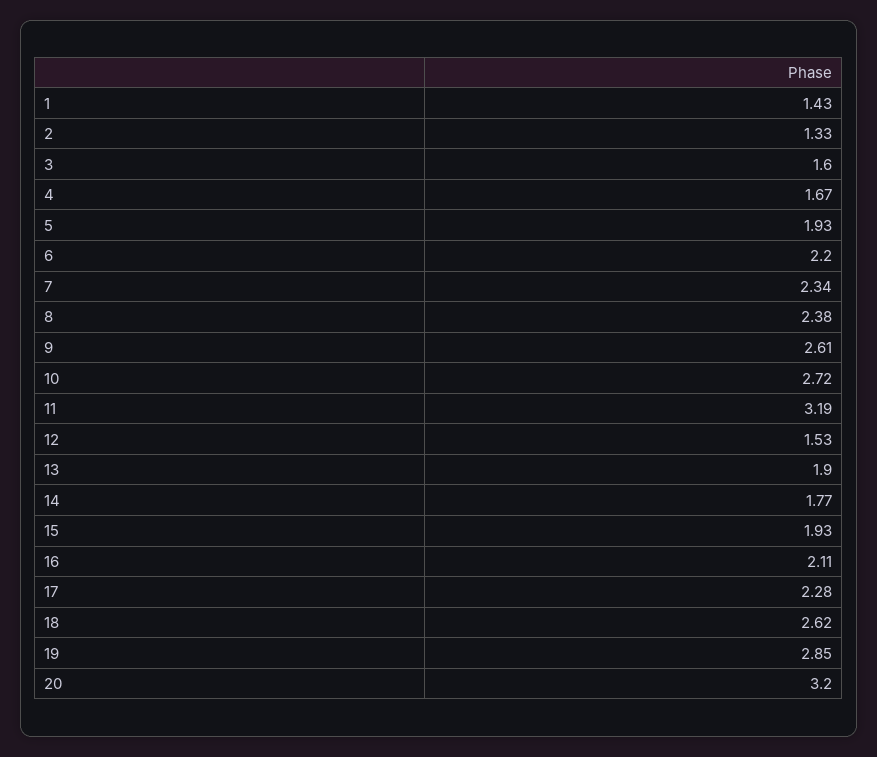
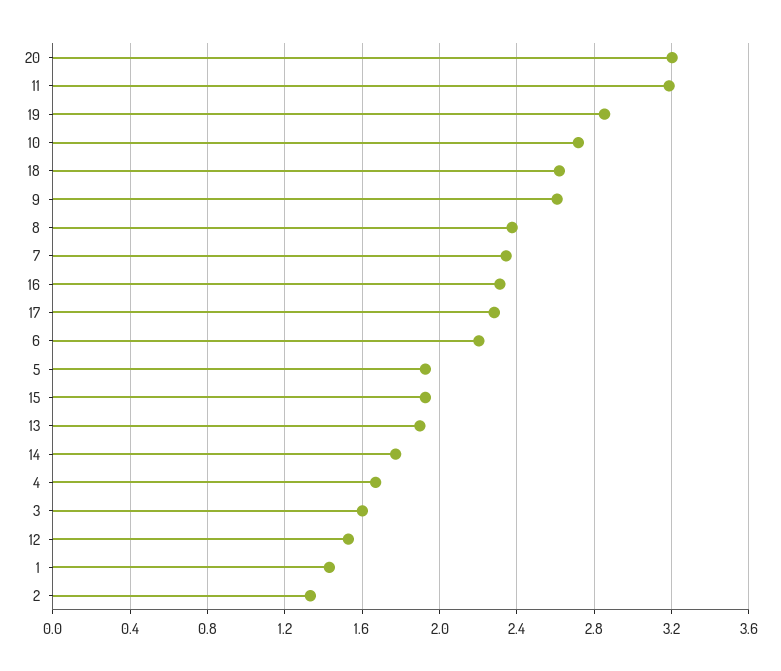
16: 2.11 -> 2.3

